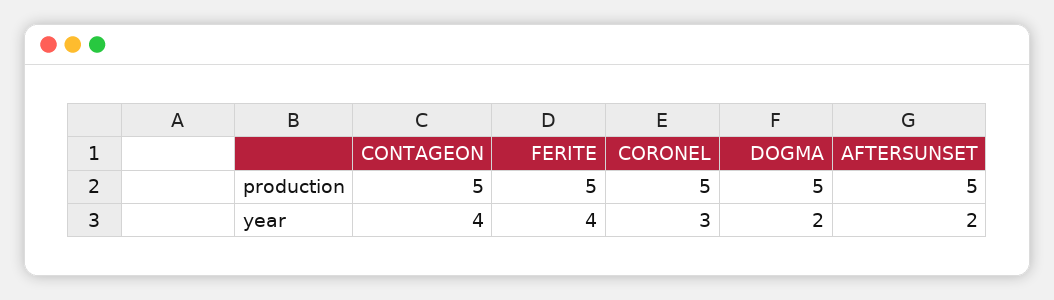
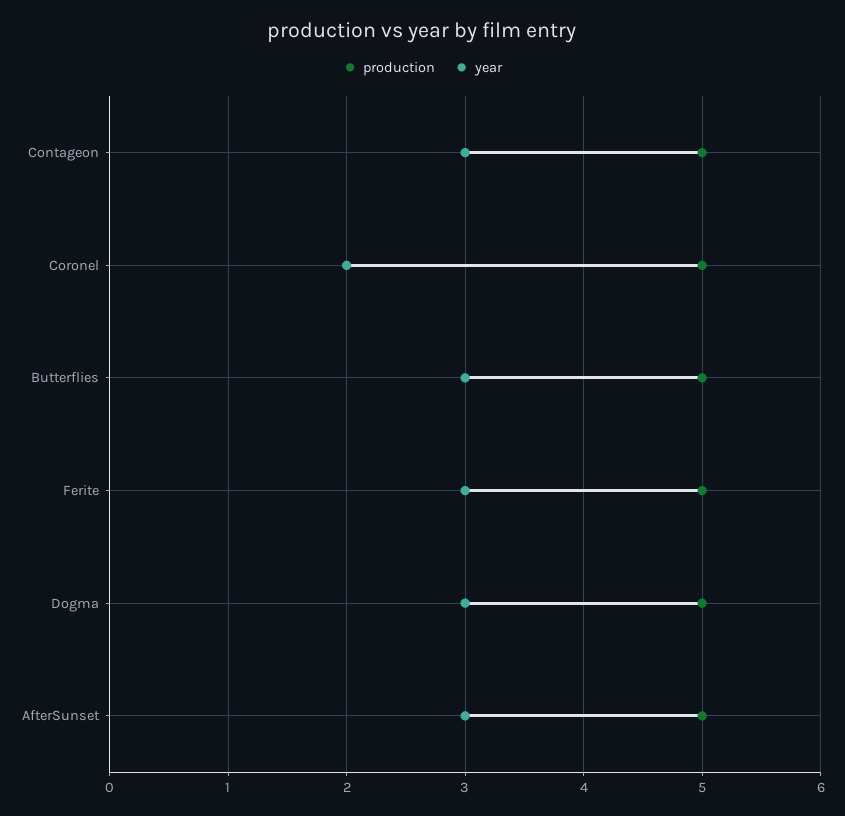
year, CONTAGEON: 4 -> 3
year, FERITE: 4 -> 3
year, CORONEL: 3 -> 2
year, DOGMA: 2 -> 3
year, AFTERSUNSET: 2 -> 3
production, Butterflies: none -> 5
year, Butterflies: none -> 3

